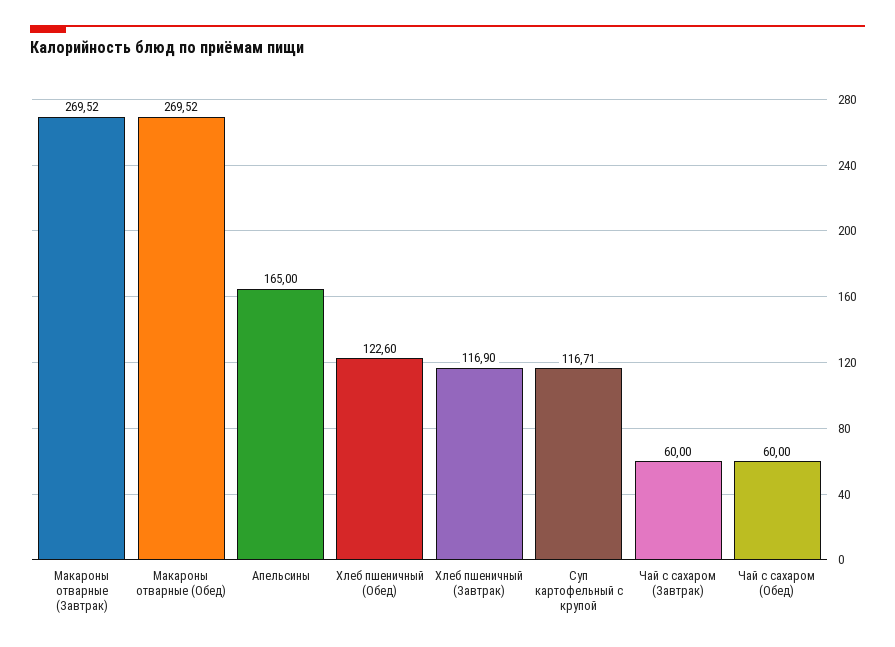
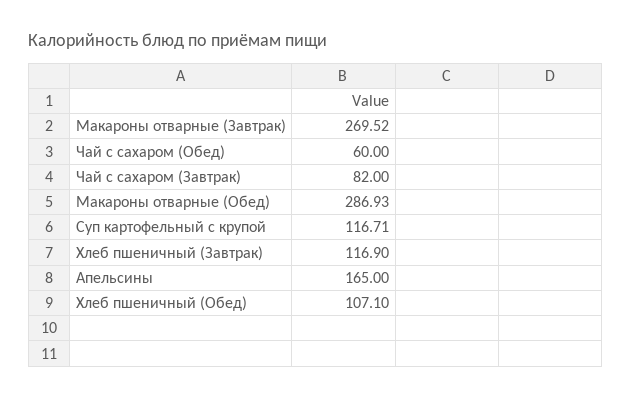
Макароны отварные (Обед): 269.52 -> 286.93
Хлеб пшеничный (Обед): 122.6 -> 107.1
Чай с сахаром (Завтрак): 60 -> 82

